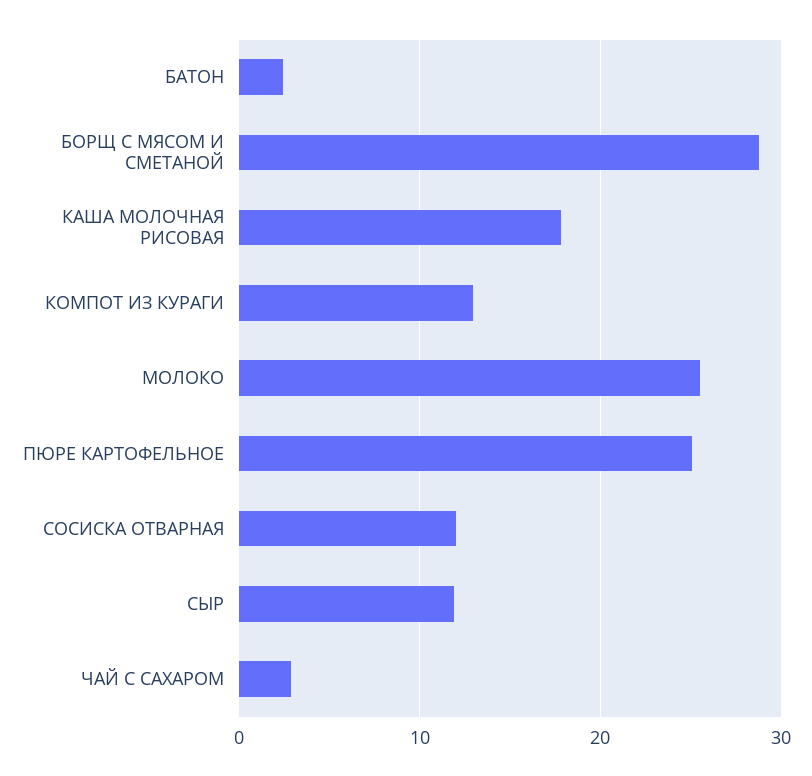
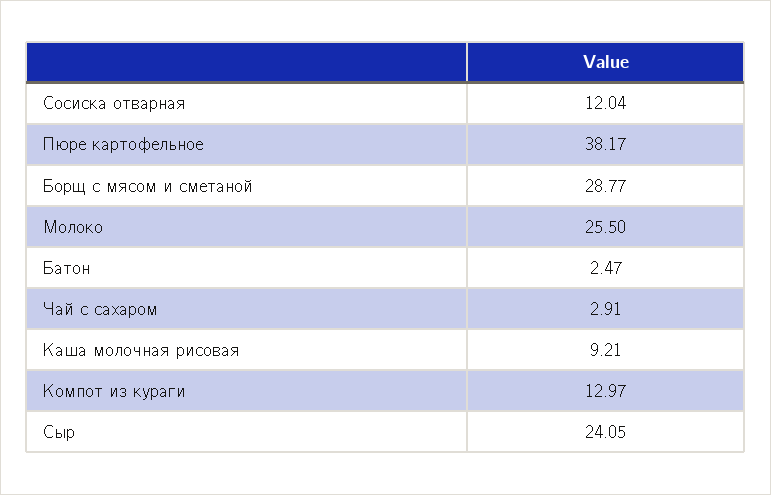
КАША МОЛОЧНАЯ РИСОВАЯ: 18 -> 9.21
ПЮРЕ КАРТОФЕЛЬНОЕ: 25 -> 38.17
СЫР: 12 -> 24.05

